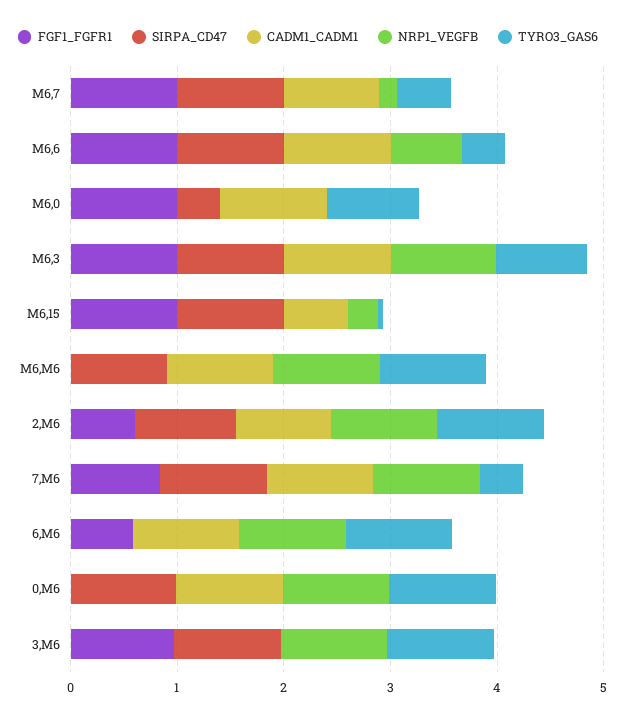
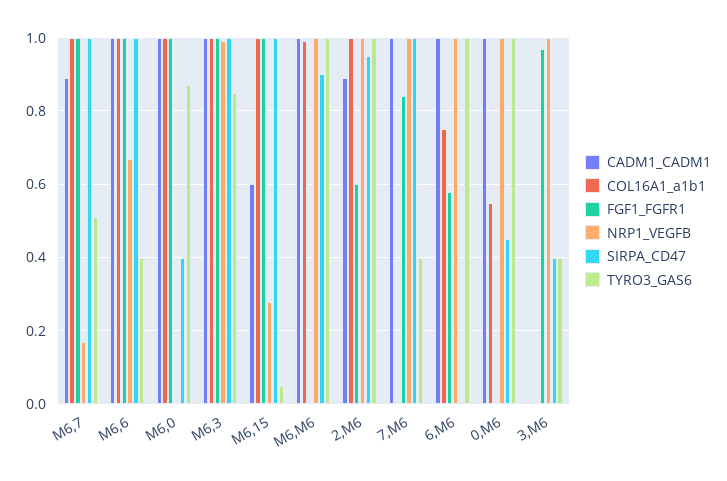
SIRPA_CD47, 0,M6: 1 -> 0.45
SIRPA_CD47, 3,M6: 1 -> 0.4
TYRO3_GAS6, 3,M6: 1 -> 0.4
COL16A1_a1b1, M6,7: none -> 1
COL16A1_a1b1, M6,6: none -> 1
COL16A1_a1b1, M6,0: none -> 1
COL16A1_a1b1, M6,3: none -> 1
COL16A1_a1b1, M6,15: none -> 1
COL16A1_a1b1, M6,M6: none -> 1
COL16A1_a1b1, 2,M6: none -> 1
COL16A1_a1b1, 7,M6: none -> 0
COL16A1_a1b1, 6,M6: none -> 0.75
COL16A1_a1b1, 0,M6: none -> 0.55
COL16A1_a1b1, 3,M6: none -> 0

